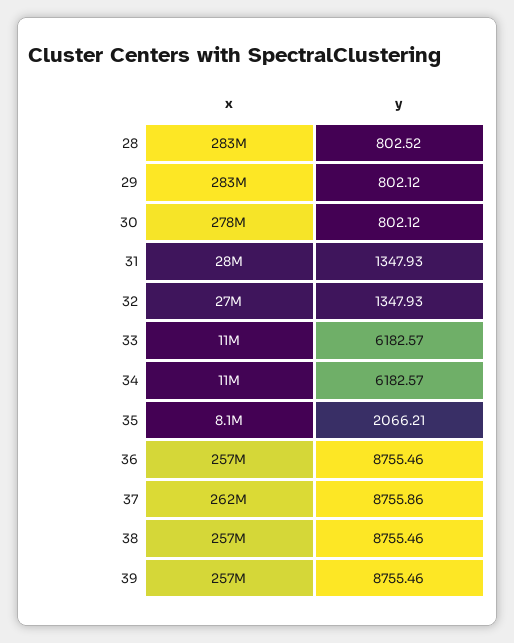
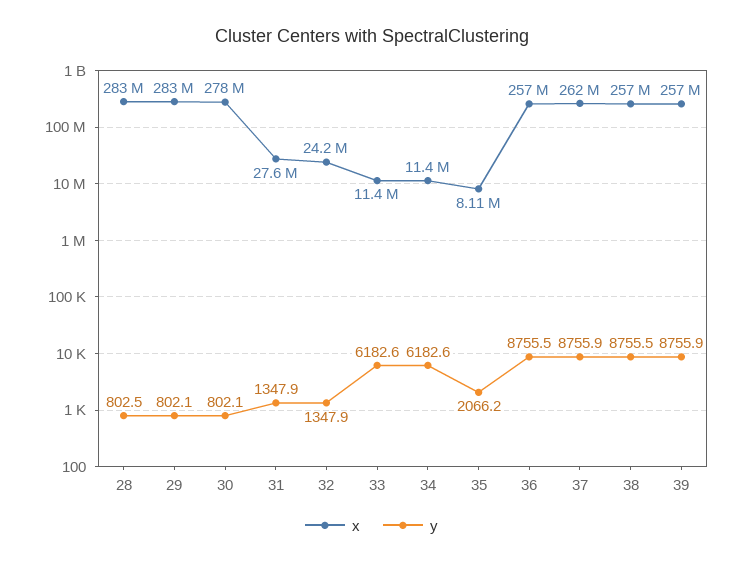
x, 32: 27000000 -> 24200000
y, 39: 8755.46 -> 8755.9

